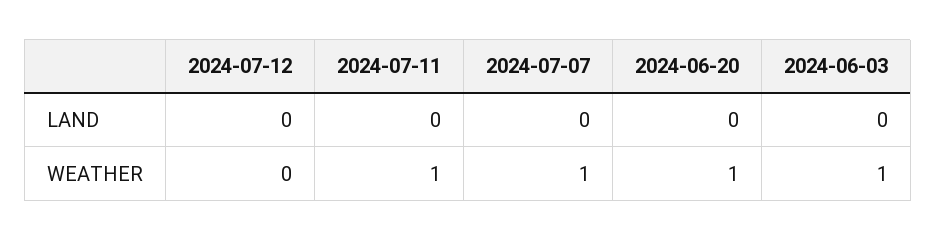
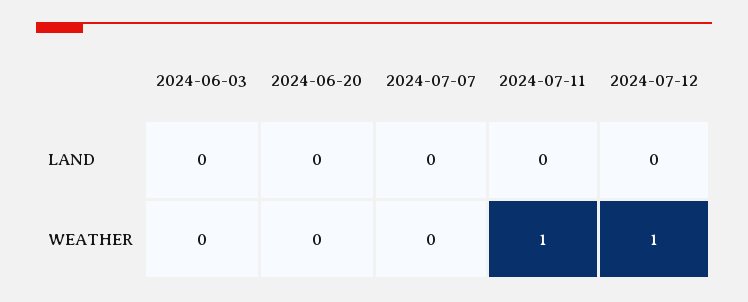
2024-07-12, WEATHER: 0 -> 1
2024-07-07, WEATHER: 1 -> 0
2024-06-20, WEATHER: 1 -> 0
2024-06-03, WEATHER: 1 -> 0

